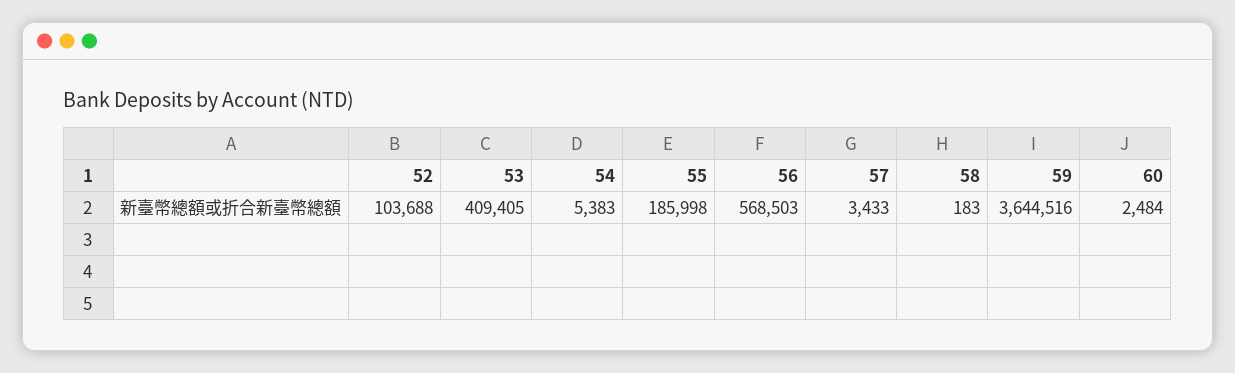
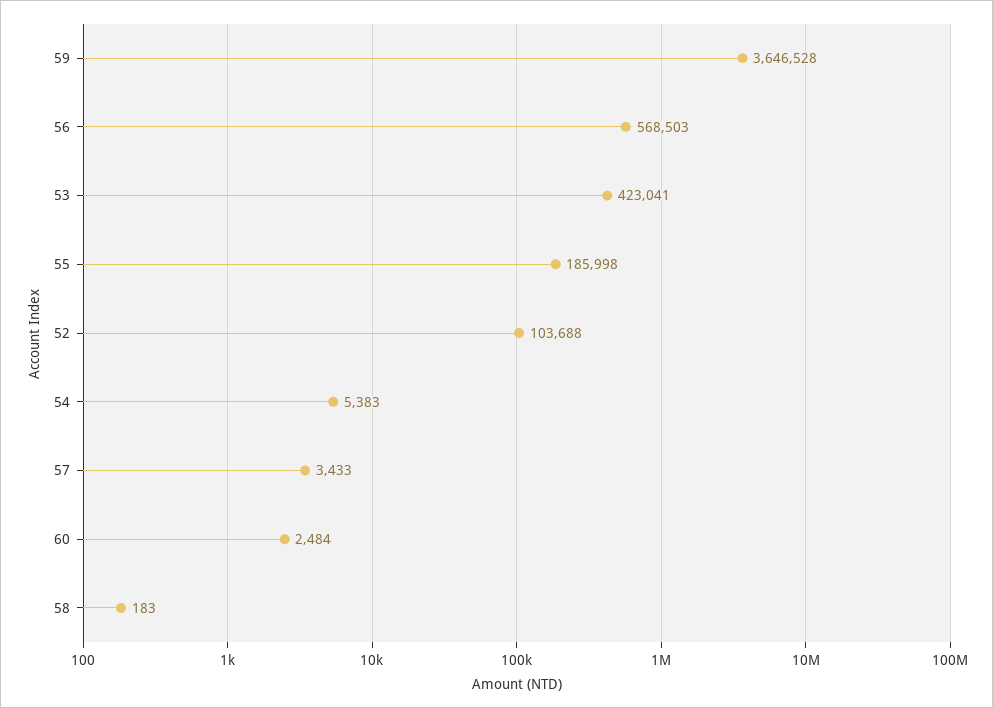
53: 409405 -> 423041
59: 3644516 -> 3646528

